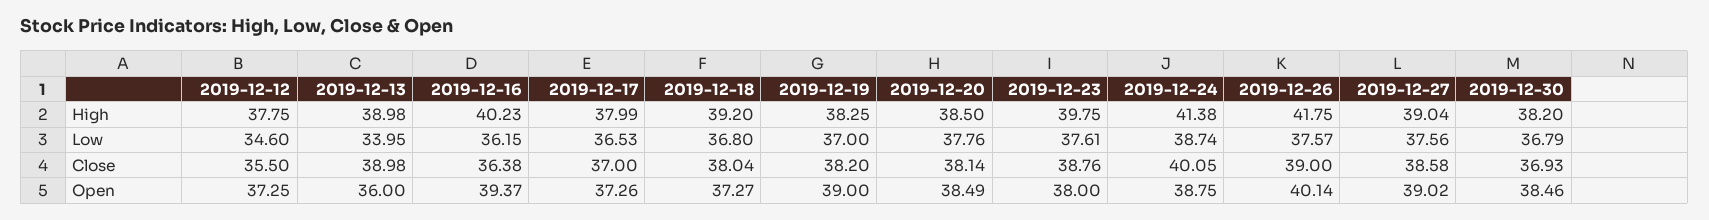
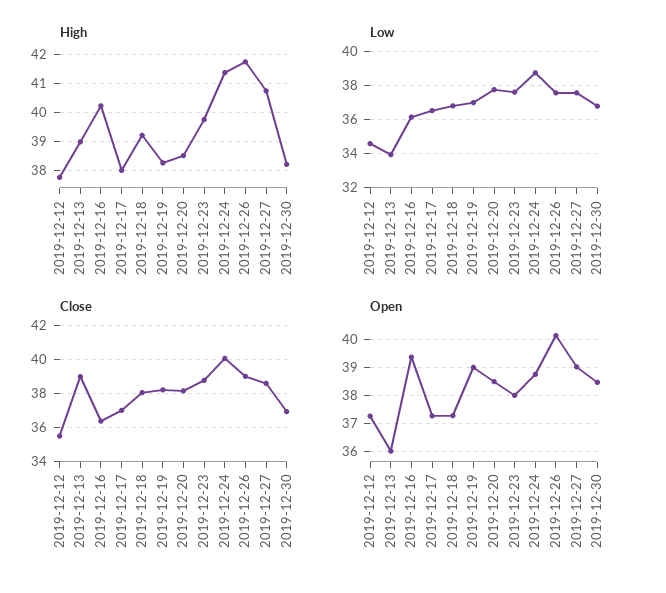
High, 2019-12-27: 39.04 -> 40.75

